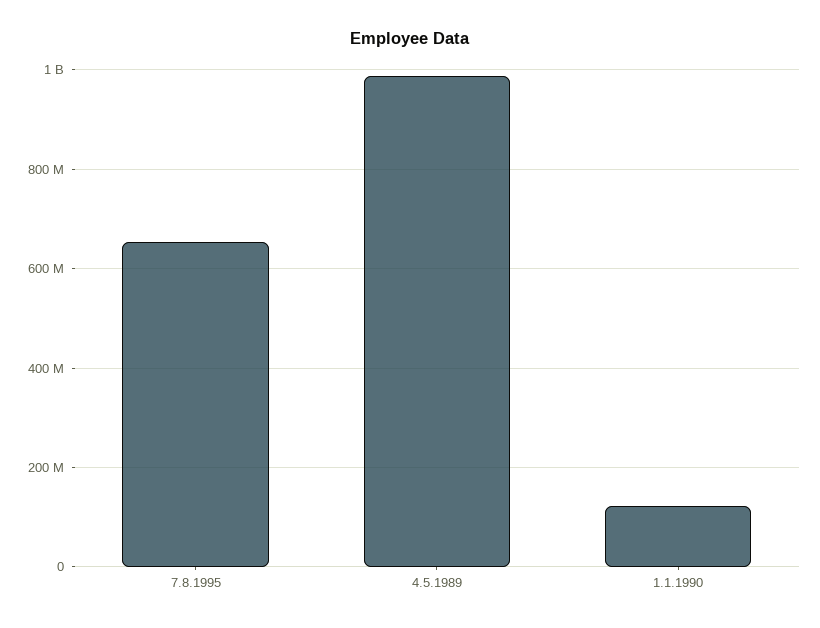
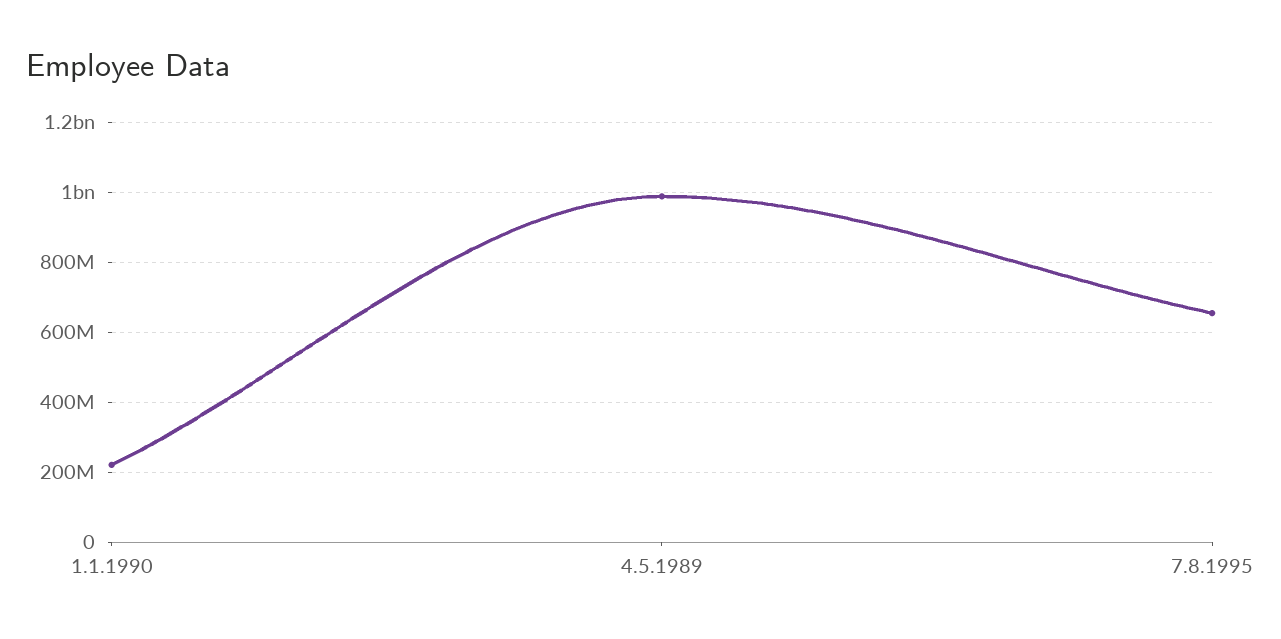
1.1.1990: 120000000 -> 220000000

